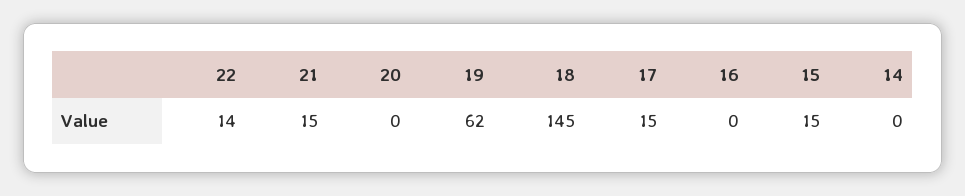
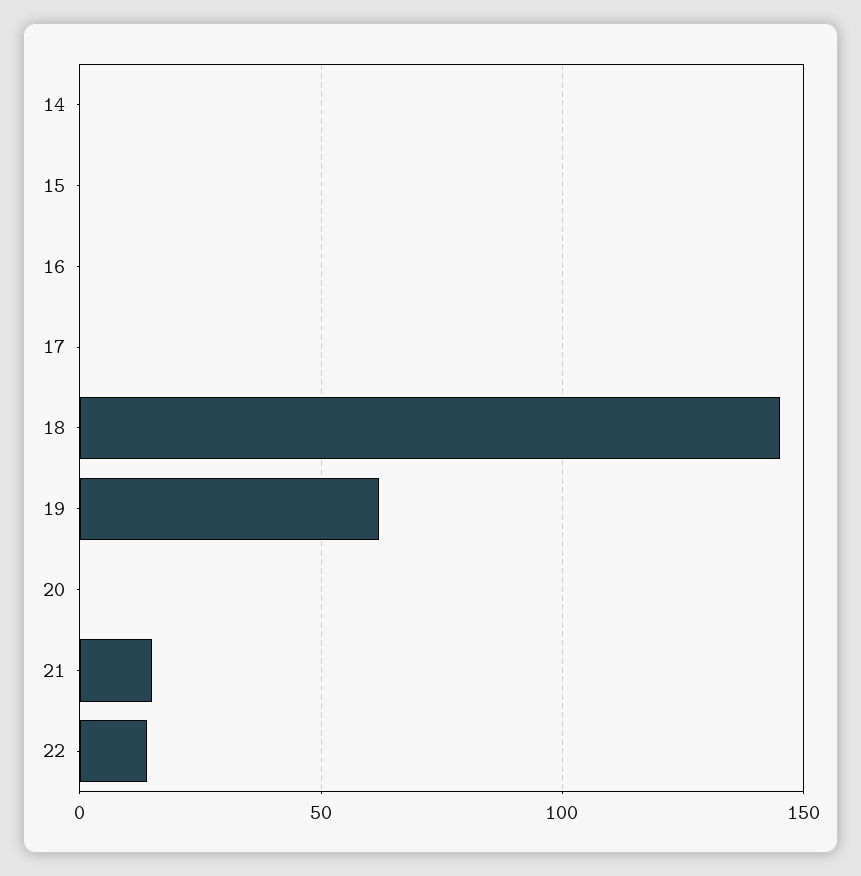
17: 15 -> 0
15: 15 -> 0

